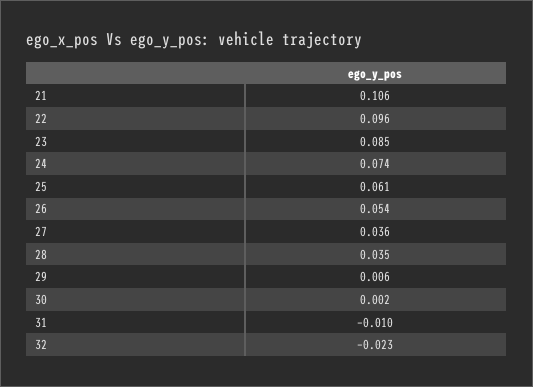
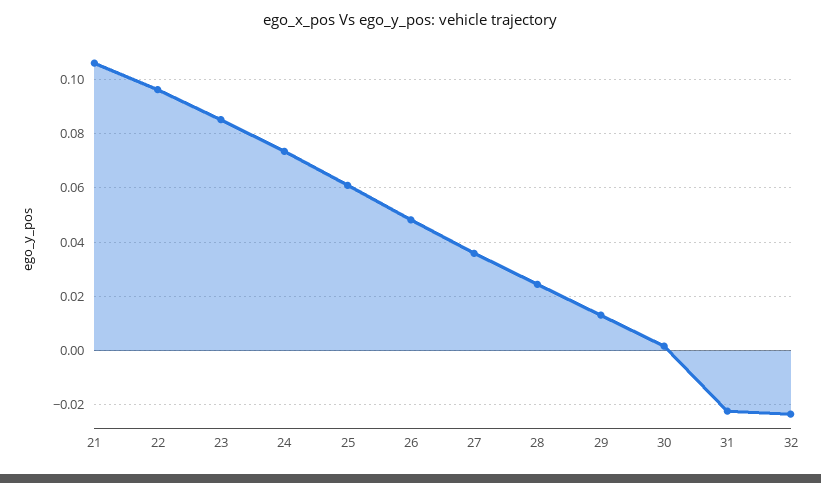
26: 0.054 -> 0.0475
28: 0.035 -> 0.025
29: 0.006 -> 0.0125
31: -0.01 -> -0.0225

